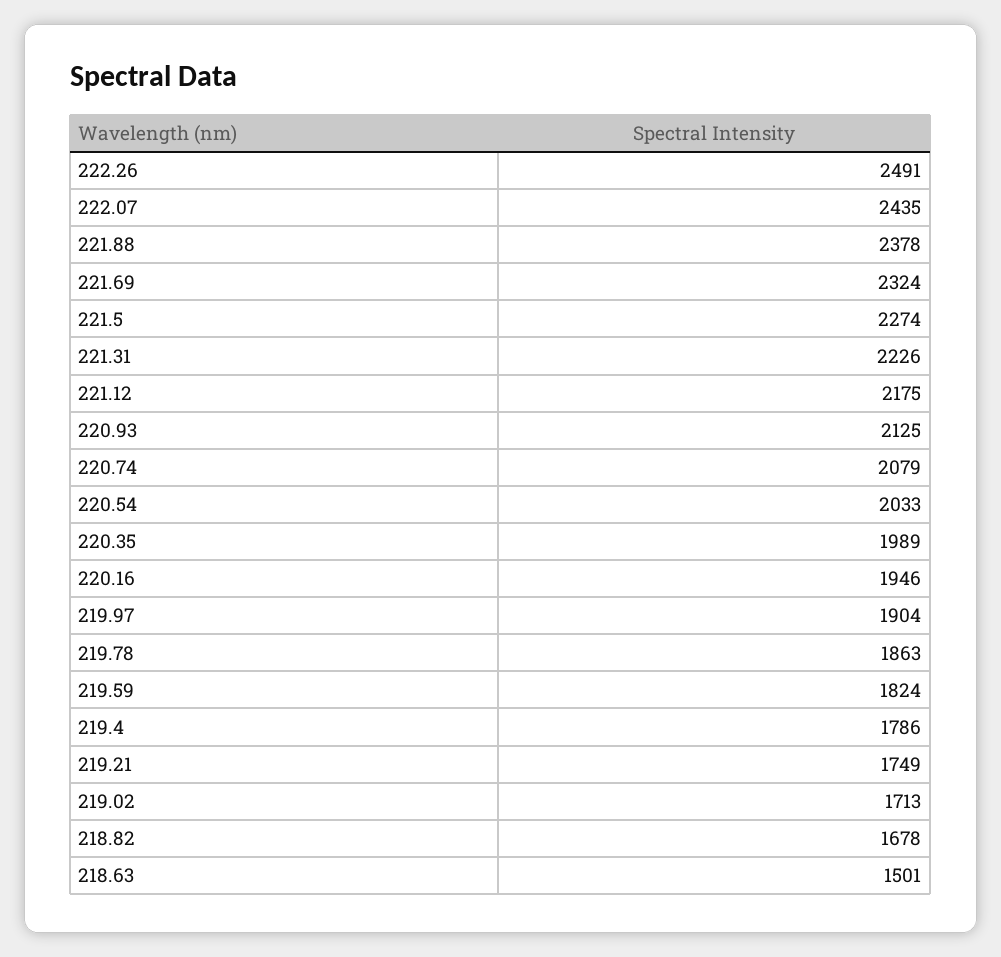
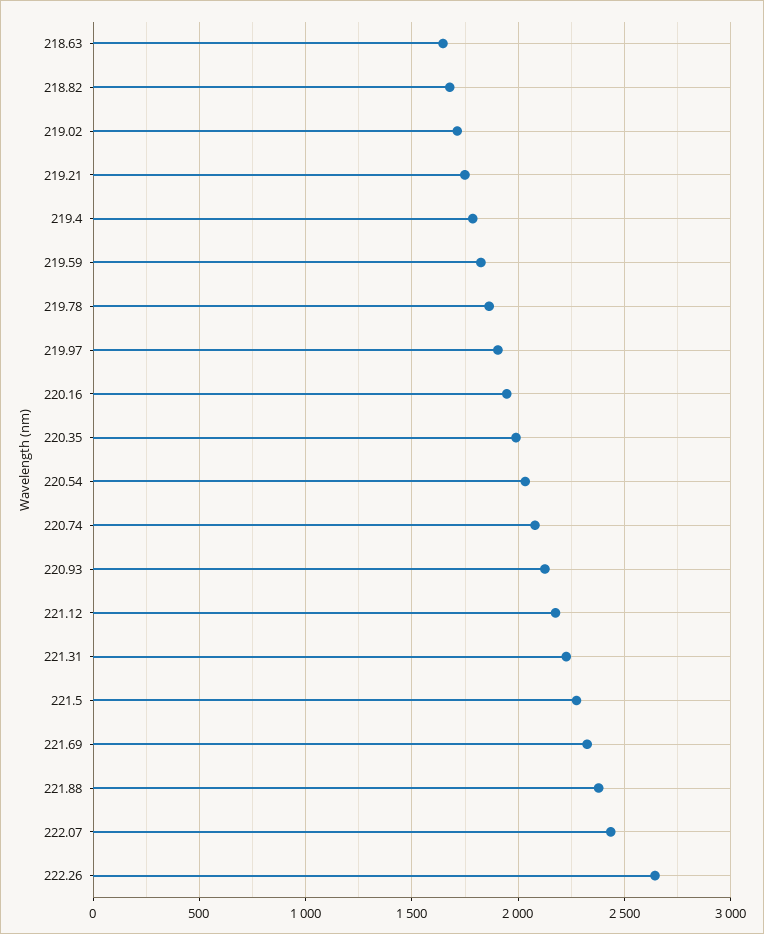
222.26: 2491 -> 2650
218.63: 1501 -> 1650

